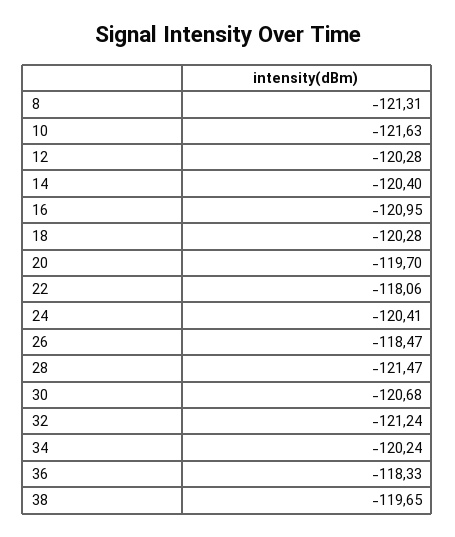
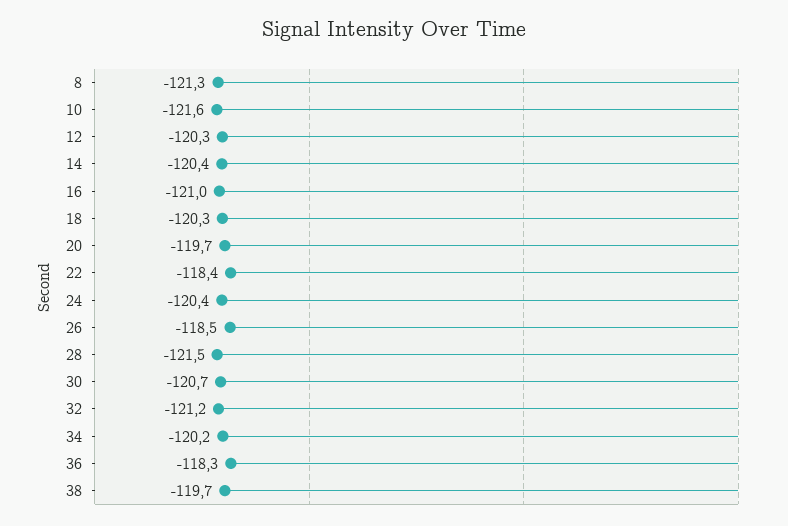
22: -118.06 -> -118.4

